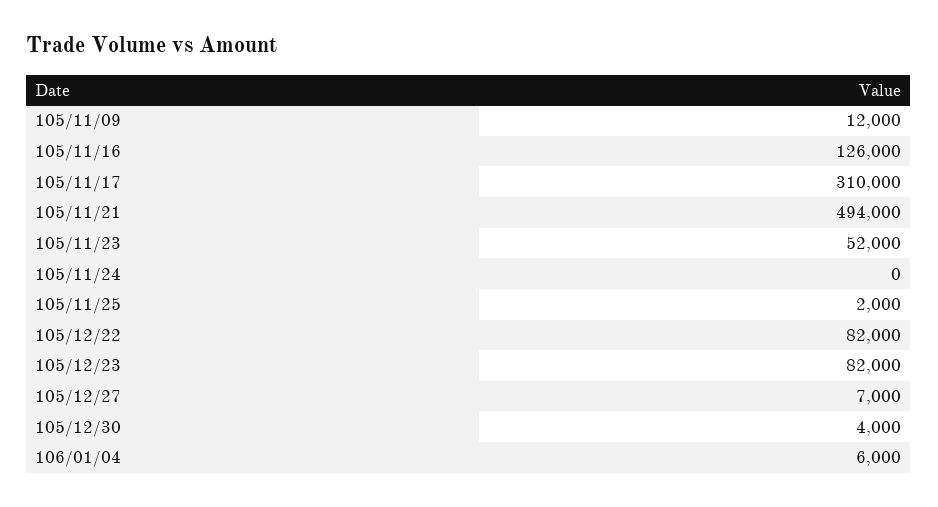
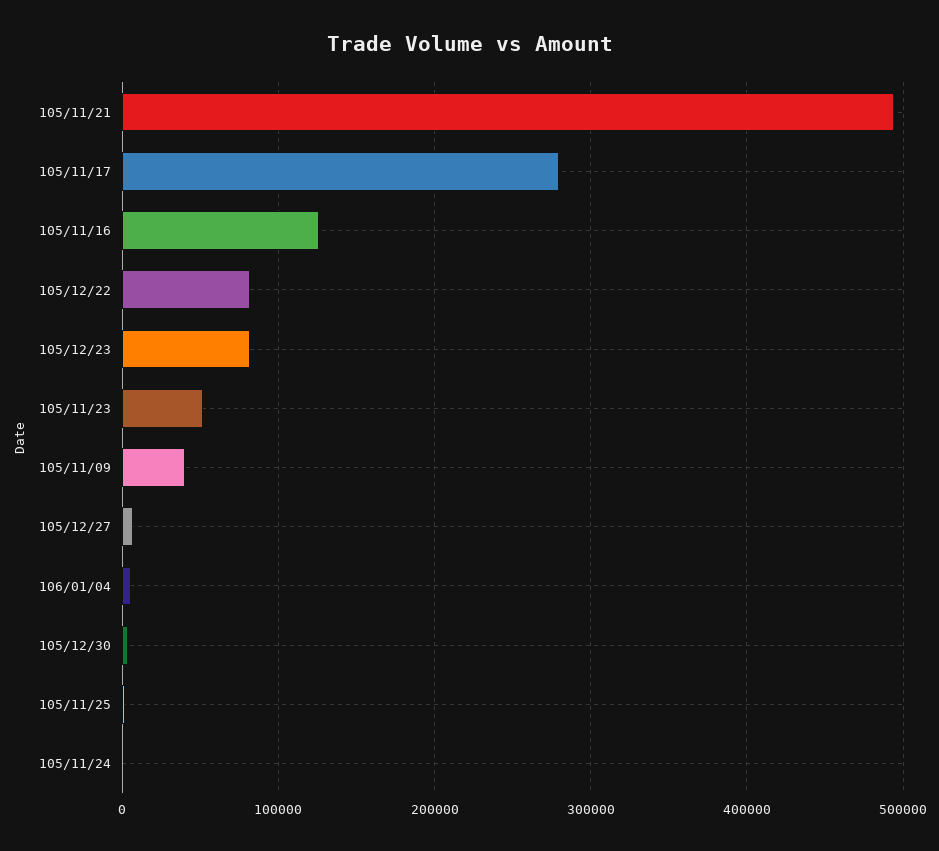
105/11/09: 12000 -> 40000
105/11/17: 310000 -> 280000

